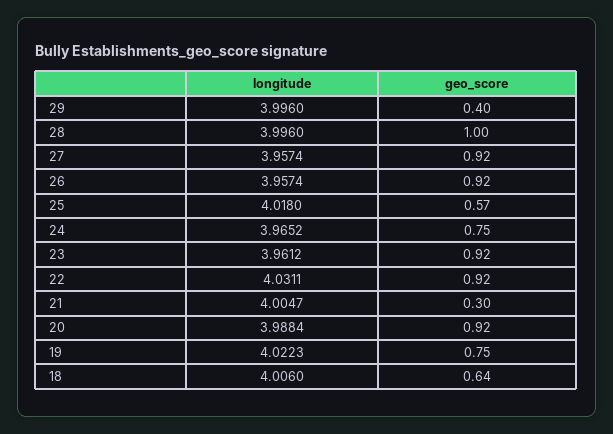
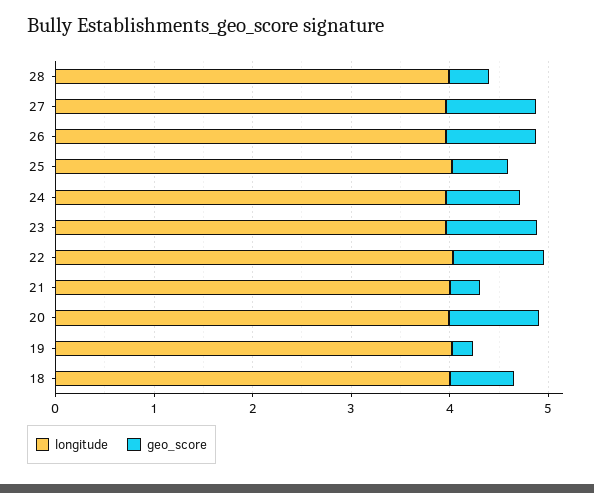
longitude, 29: 3.996 -> none
geo_score, 29: 0.4 -> none
geo_score, 28: 1 -> 0.4
geo_score, 19: 0.75 -> 0.2

